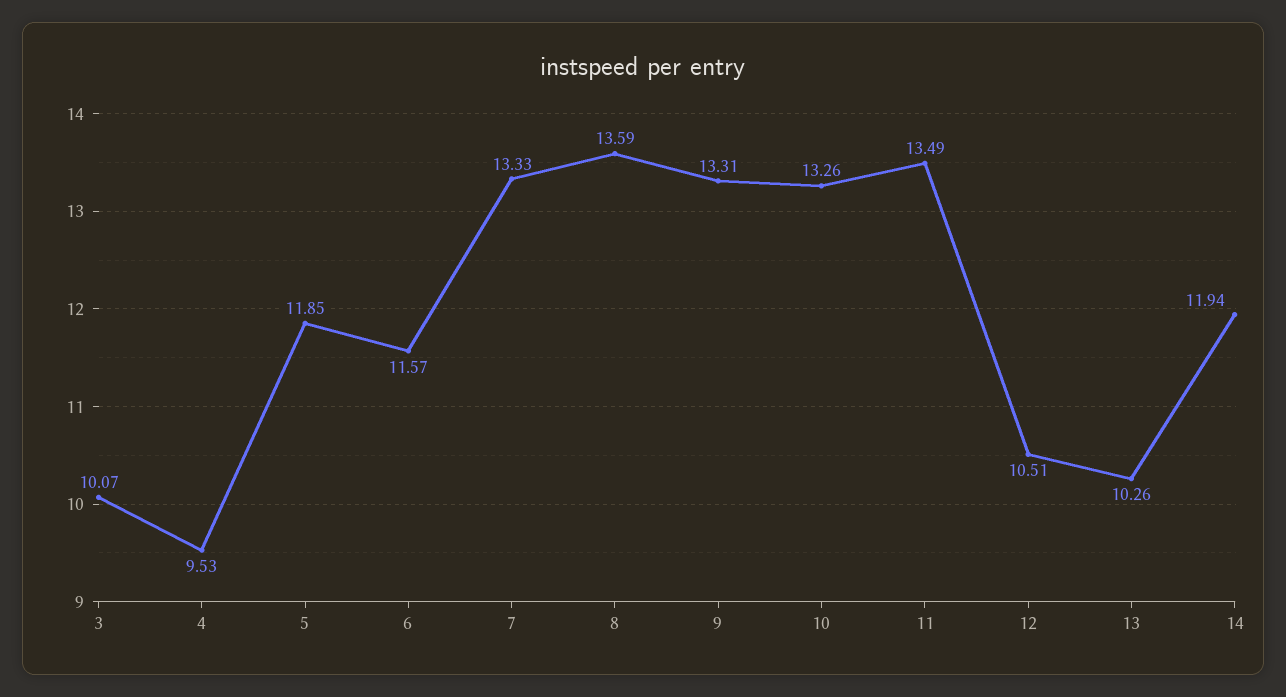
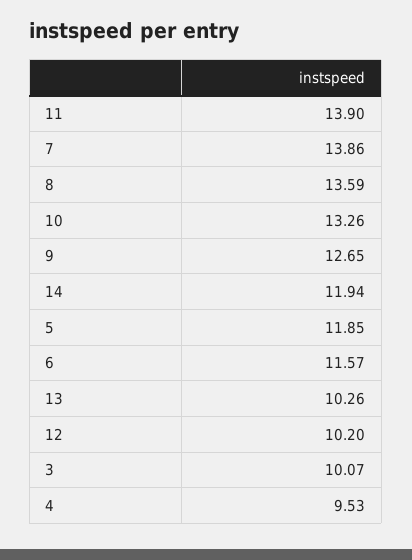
7: 13.33 -> 13.86
9: 13.31 -> 12.65
11: 13.49 -> 13.9
12: 10.51 -> 10.2

